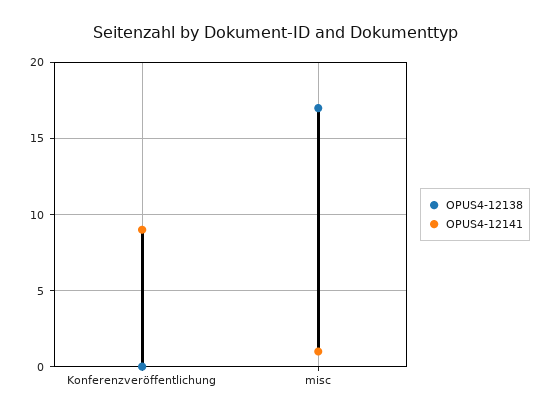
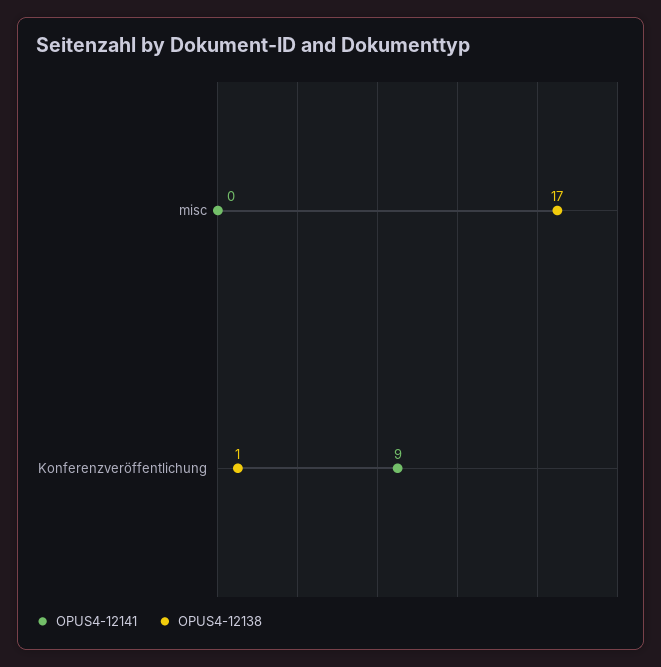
OPUS4-12138, Konferenzveröffentlichung: 0 -> 1
OPUS4-12141, misc: 1 -> 0

